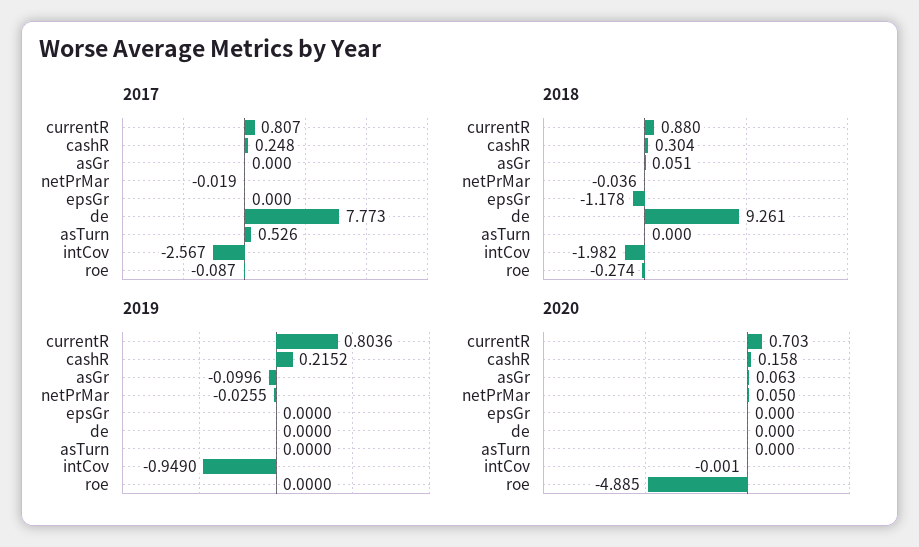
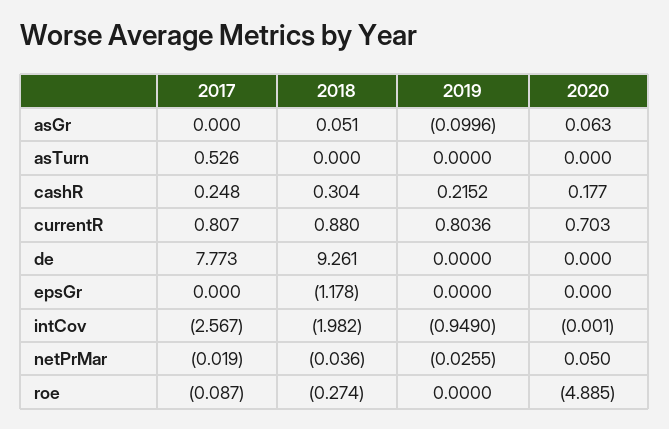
2020, cashR: 0.158 -> 0.177

